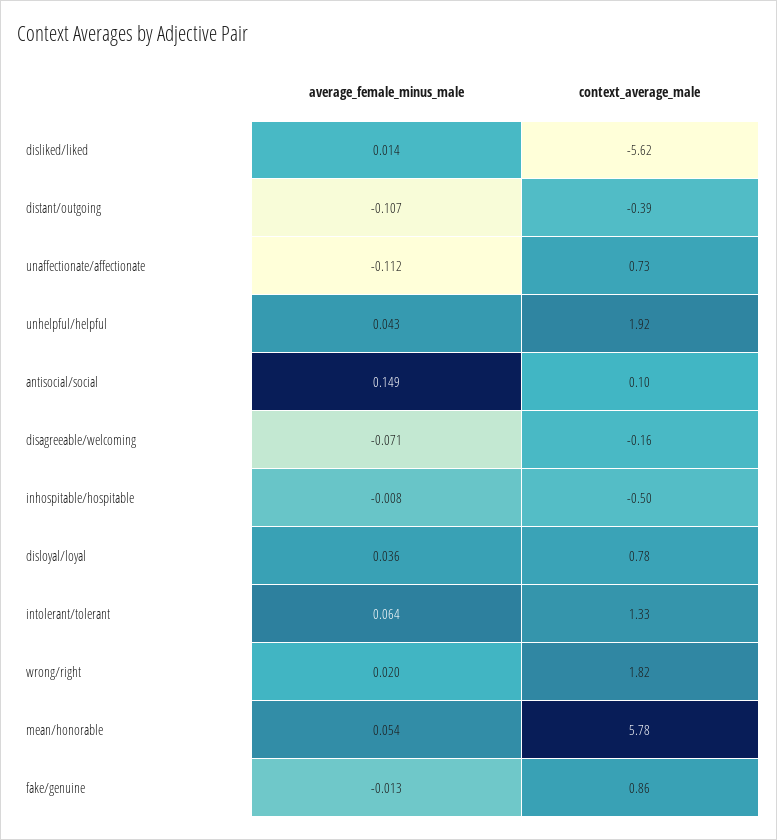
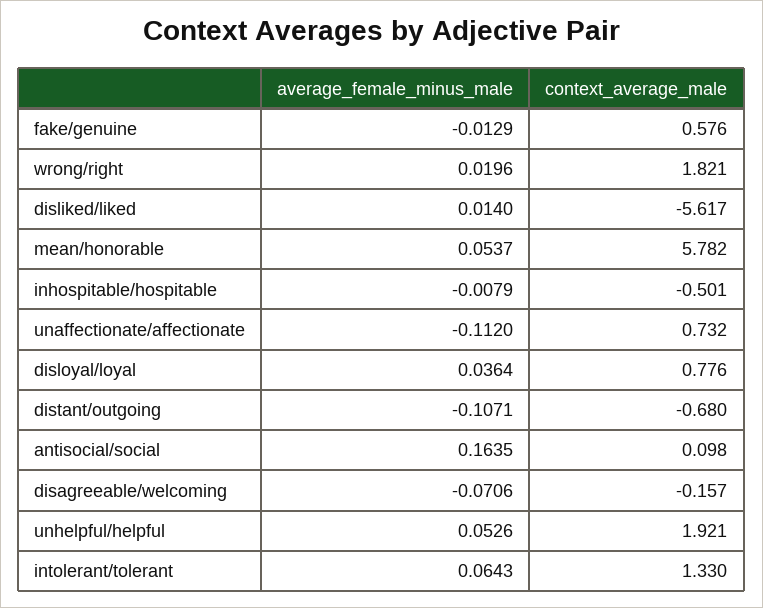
context_average_male, distant/outgoing: -0.39 -> -0.68
average_female_minus_male, unhelpful/helpful: 0.043 -> 0.0526
average_female_minus_male, antisocial/social: 0.149 -> 0.1635
context_average_male, fake/genuine: 0.86 -> 0.576

